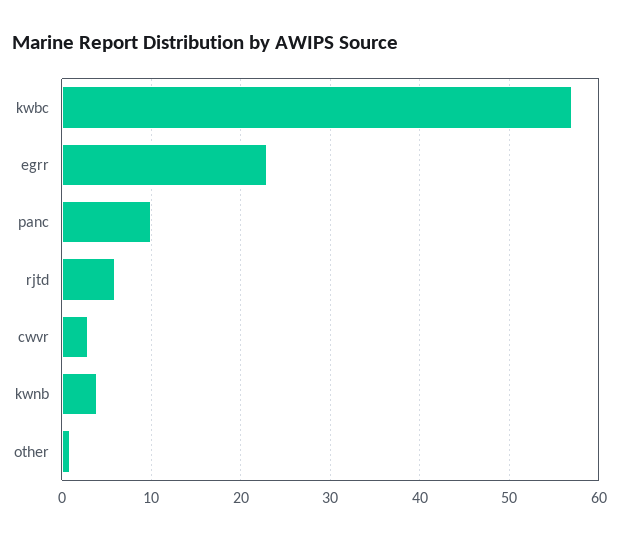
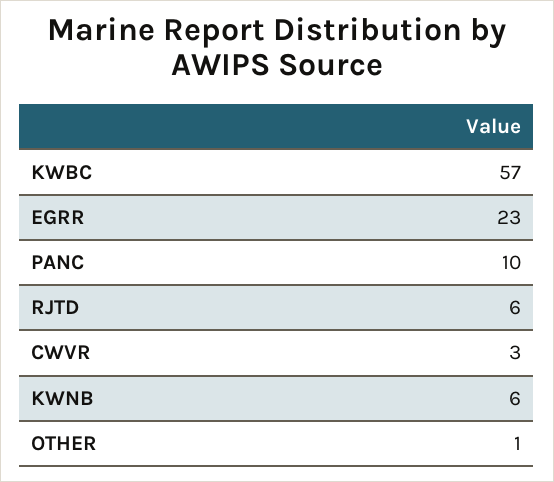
kwnb: 4 -> 6

